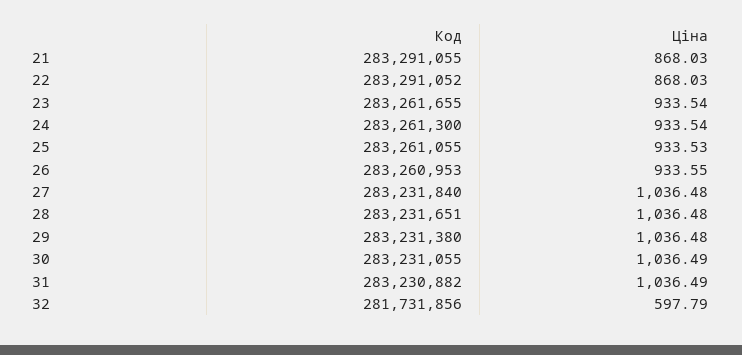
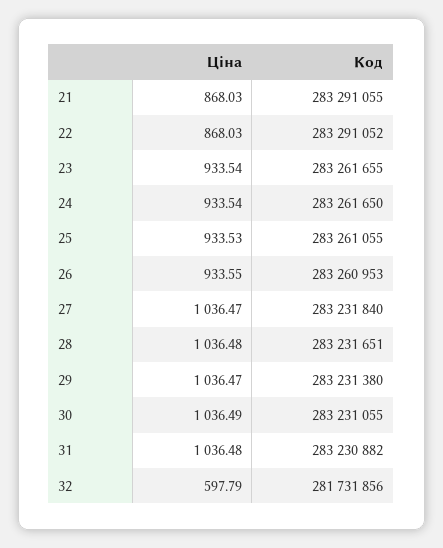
Код, 24: 283261300 -> 283261650
Ціна, 27: 1036.48 -> 1036.47
Ціна, 29: 1036.48 -> 1036.47
Ціна, 31: 1036.49 -> 1036.48

